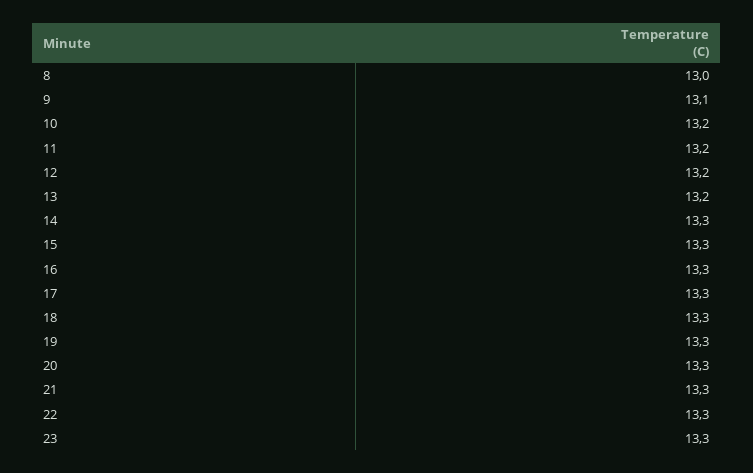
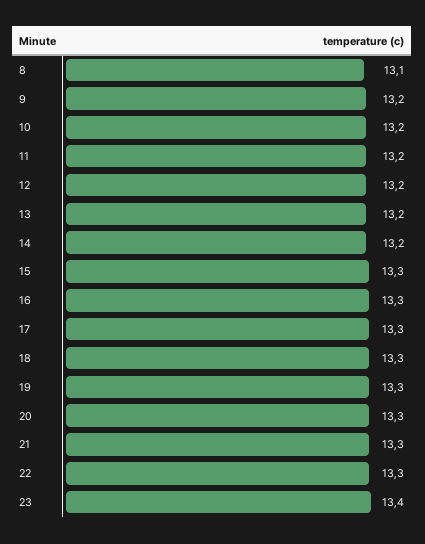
8: 13 -> 13.1
9: 13.1 -> 13.2
14: 13.3 -> 13.2
23: 13.3 -> 13.4

